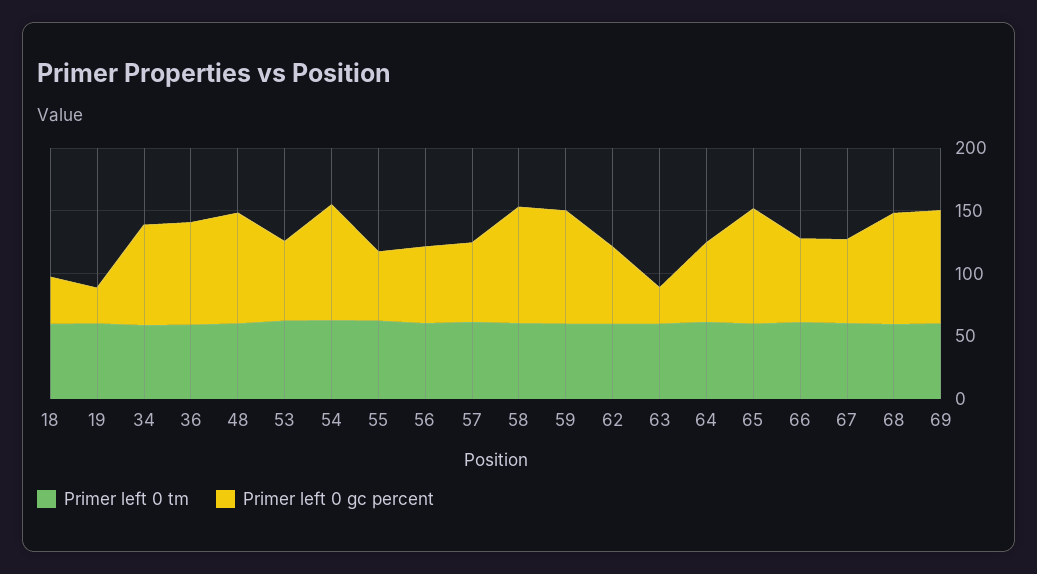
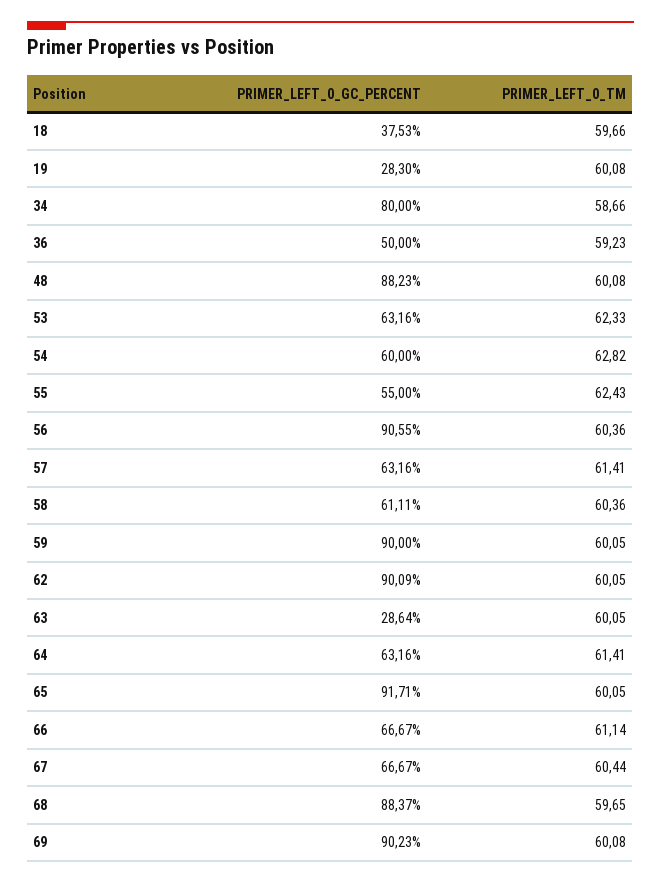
Primer left 0 gc percent, 36: 80 -> 50
Primer left 0 gc percent, 54: 90 -> 60
Primer left 0 gc percent, 56: 60 -> 90.55
Primer left 0 gc percent, 58: 90 -> 61.11
Primer left 0 gc percent, 62: 60 -> 90.09

